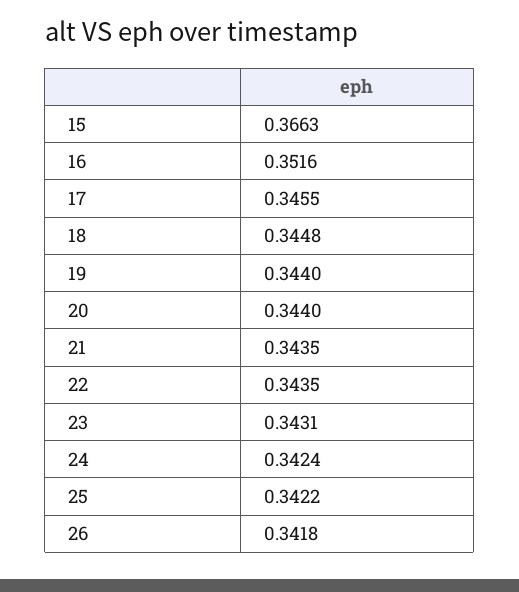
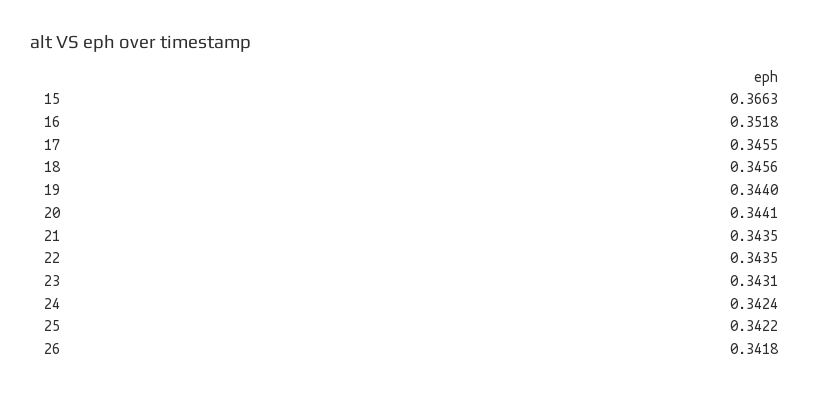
16: 0.3516 -> 0.3518
18: 0.3448 -> 0.3456
20: 0.344 -> 0.3441

